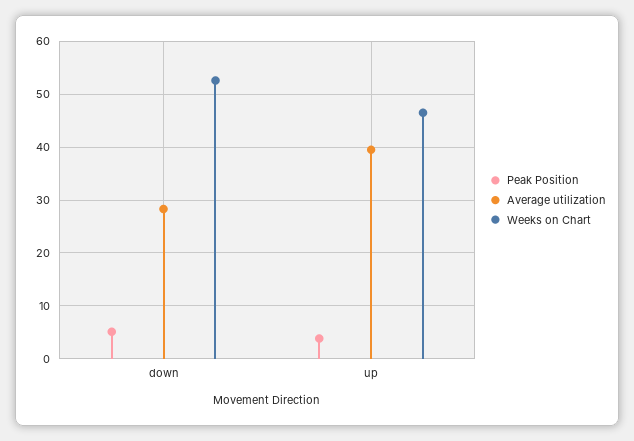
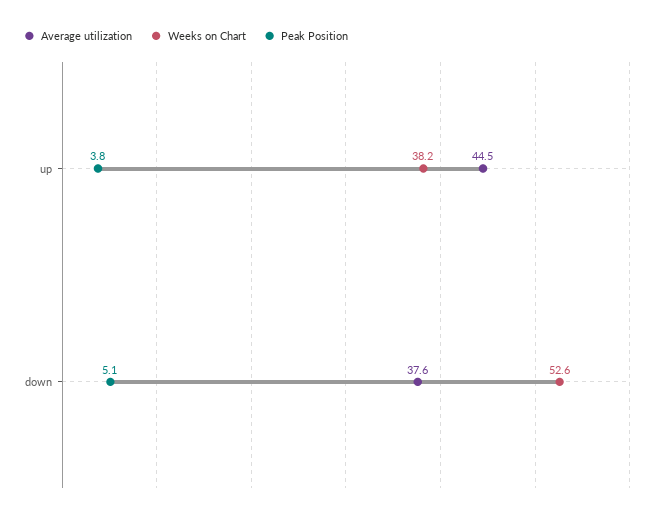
Average utilization, down: 28 -> 37.6
Average utilization, up: 40 -> 44.5
Weeks on Chart, up: 46 -> 38.2

